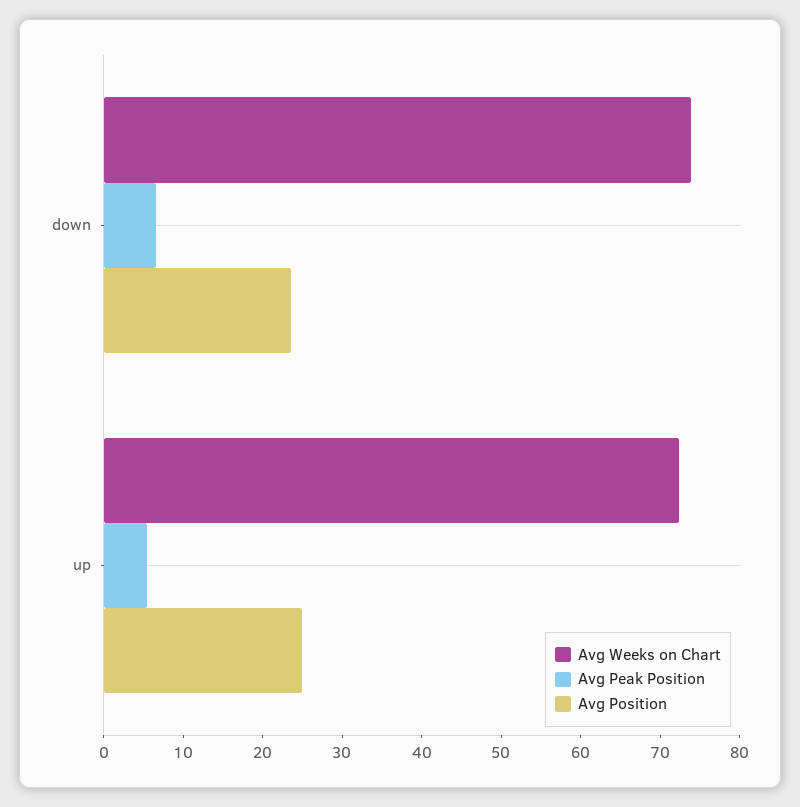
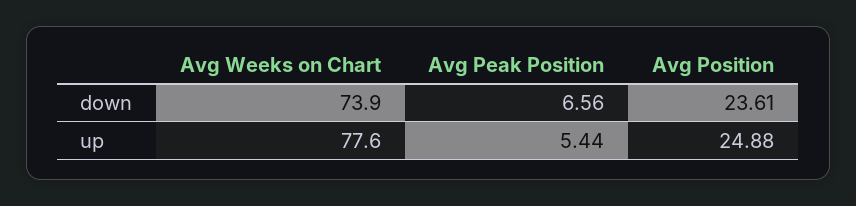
Avg Weeks on Chart, up: 72 -> 77.6

